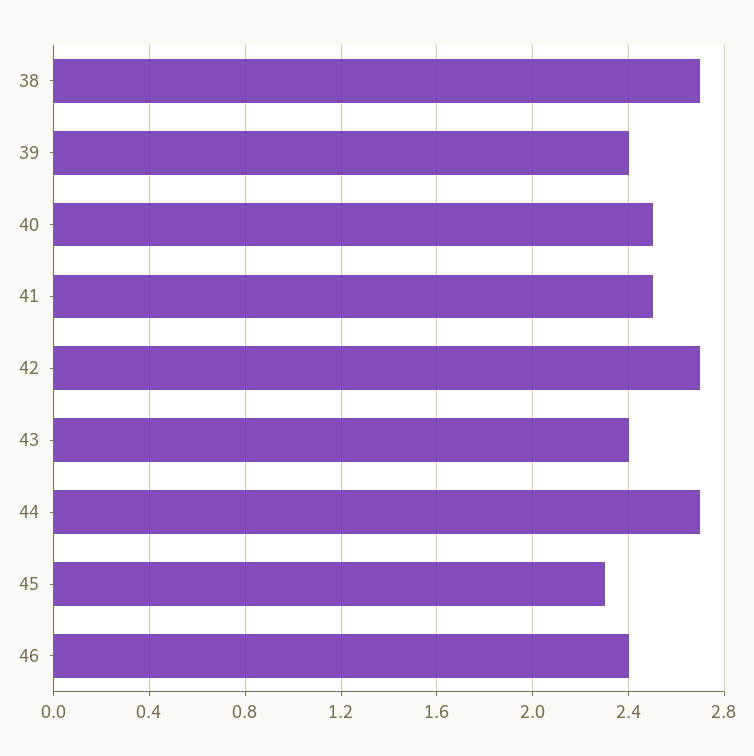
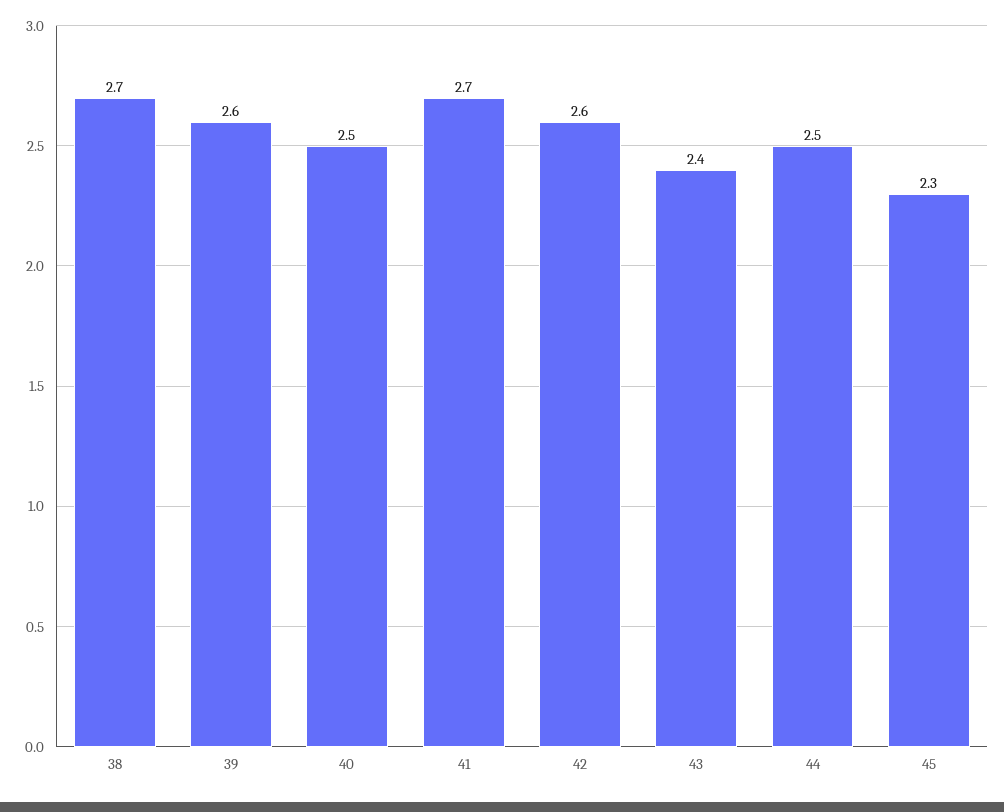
39: 2.4 -> 2.6
41: 2.5 -> 2.7
42: 2.7 -> 2.6
44: 2.7 -> 2.5
46: 2.4 -> none

